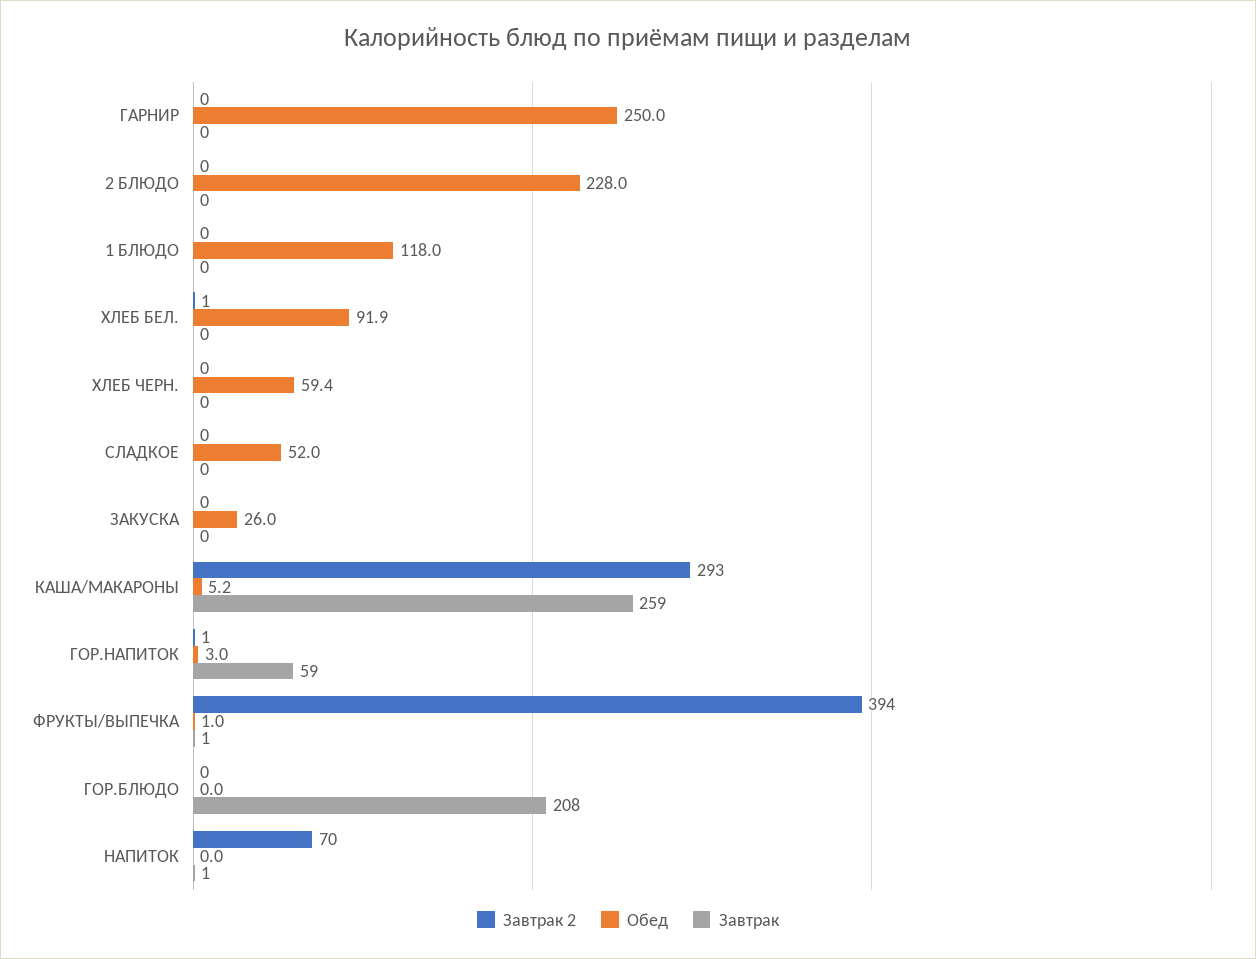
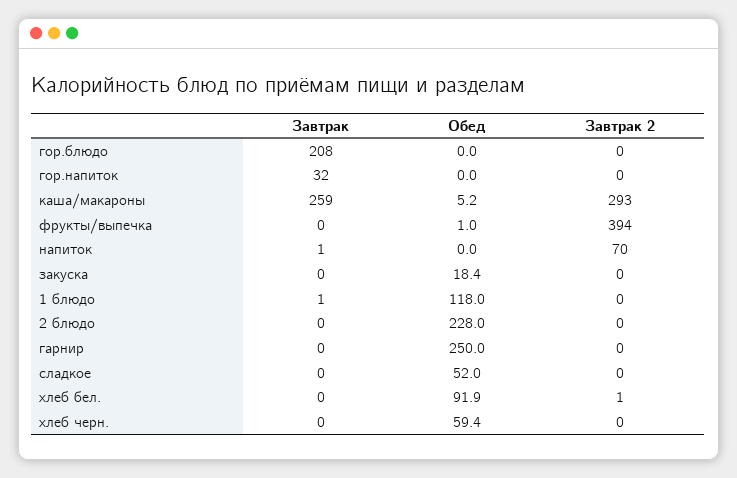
Завтрак, 1 БЛЮДО: 0 -> 1
Обед, ЗАКУСКА: 26 -> 18.4
Завтрак 2, ГОР.НАПИТОК: 1 -> 0
Обед, ГОР.НАПИТОК: 3 -> 0
Завтрак, ГОР.НАПИТОК: 59 -> 32
Завтрак, ФРУКТЫ/ВЫПЕЧКА: 1 -> 0

